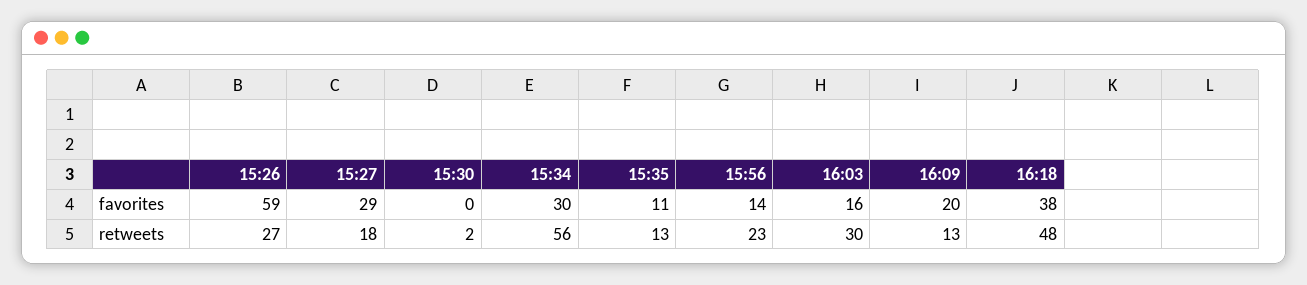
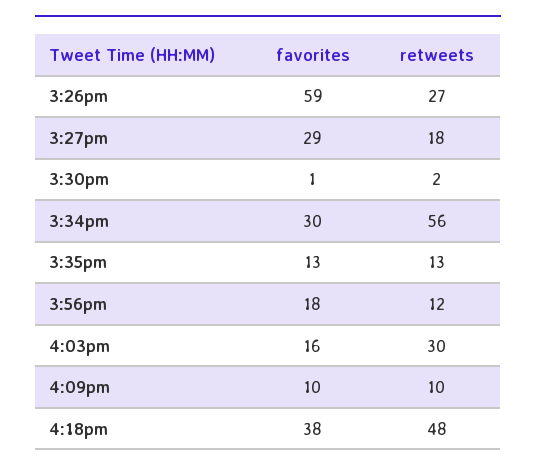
15:30, favorites: 0 -> 1
15:35, favorites: 11 -> 13
15:56, favorites: 14 -> 18
16:09, favorites: 20 -> 10
15:56, retweets: 23 -> 12
16:09, retweets: 13 -> 10

